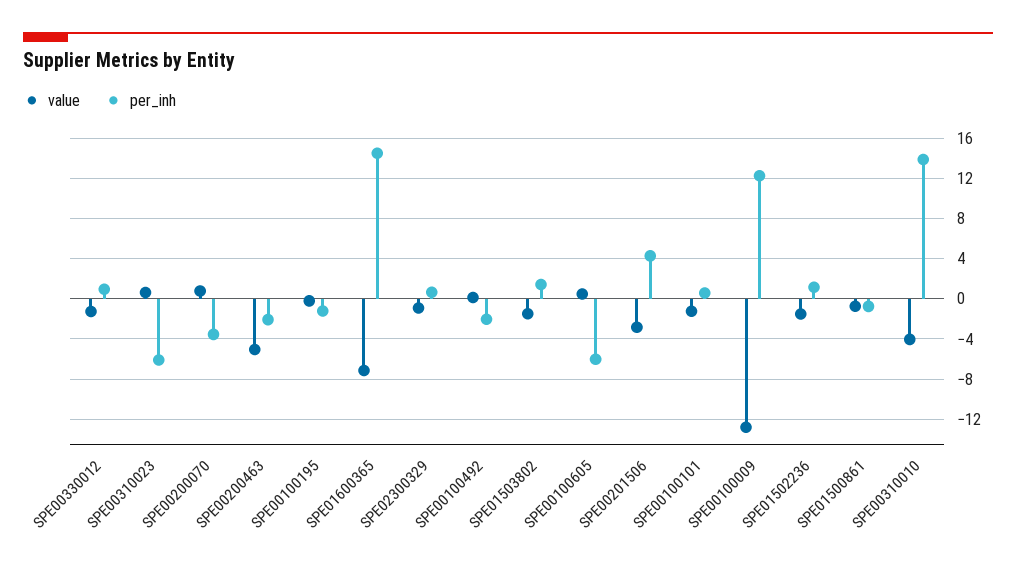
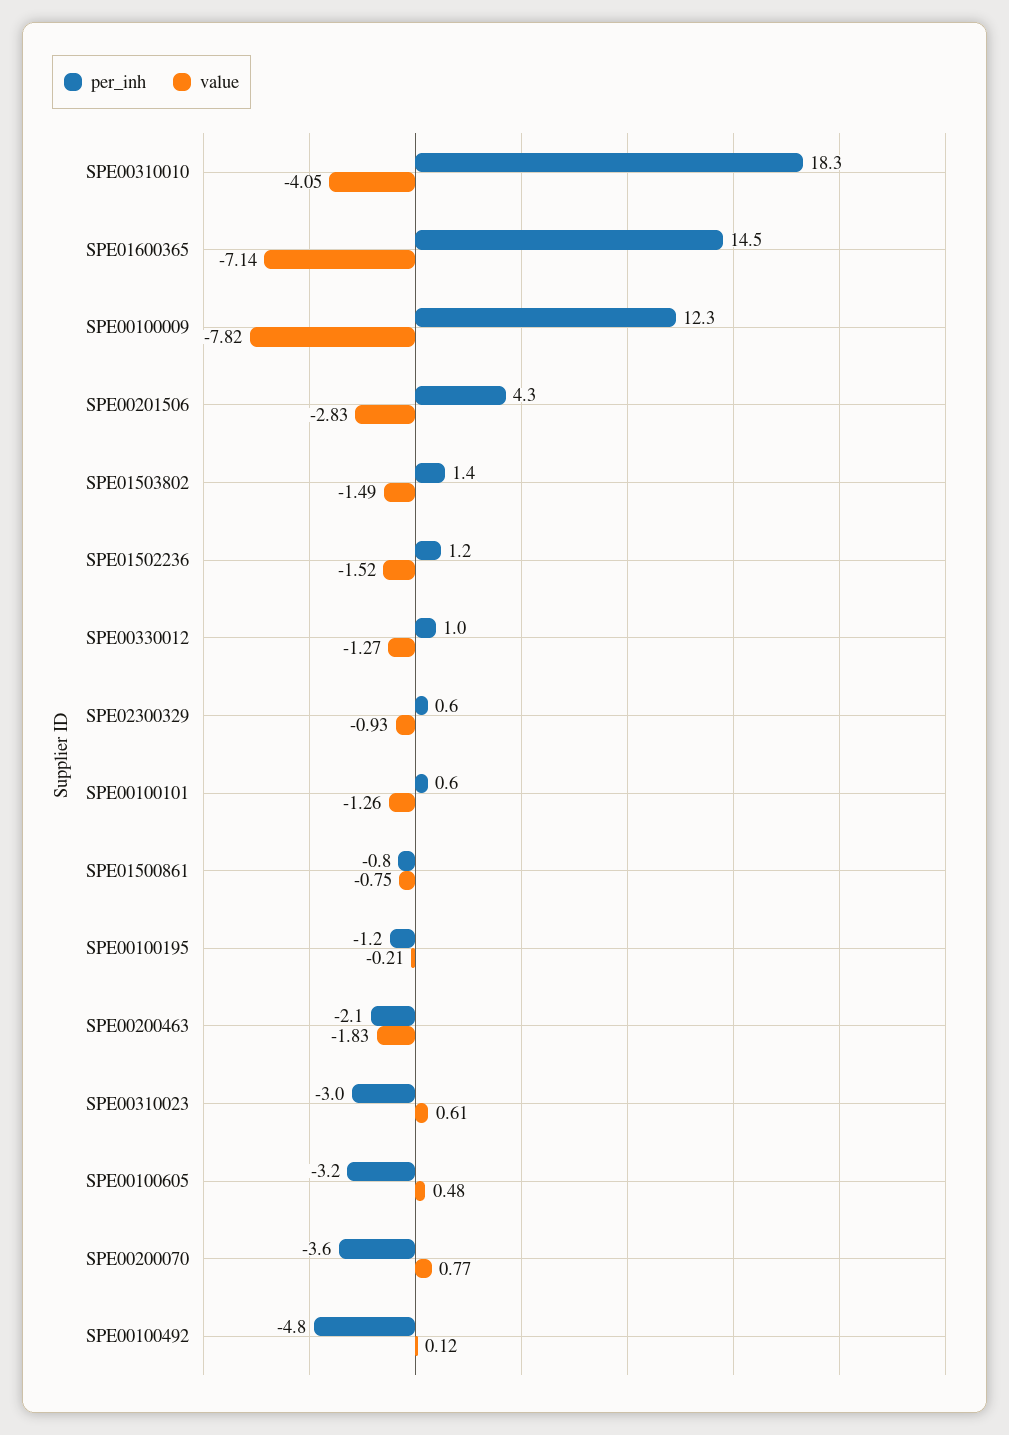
per_inh, SPE00310023: -6 -> -3
value, SPE00200463: -5 -> -1.83
per_inh, SPE00100492: -2 -> -4.8
per_inh, SPE00100605: -6 -> -3.2
value, SPE00100009: -13 -> -7.82
per_inh, SPE00310010: 14 -> 18.3

